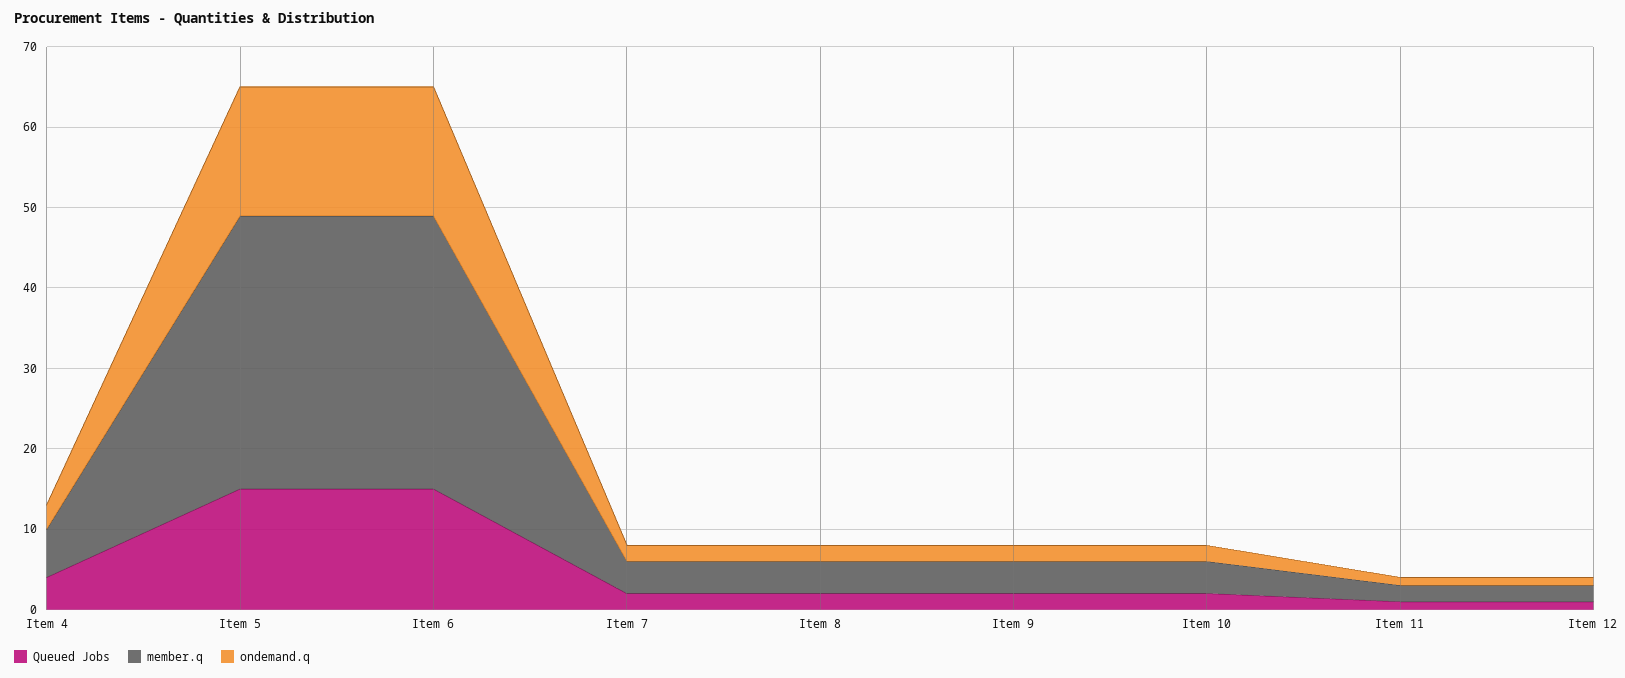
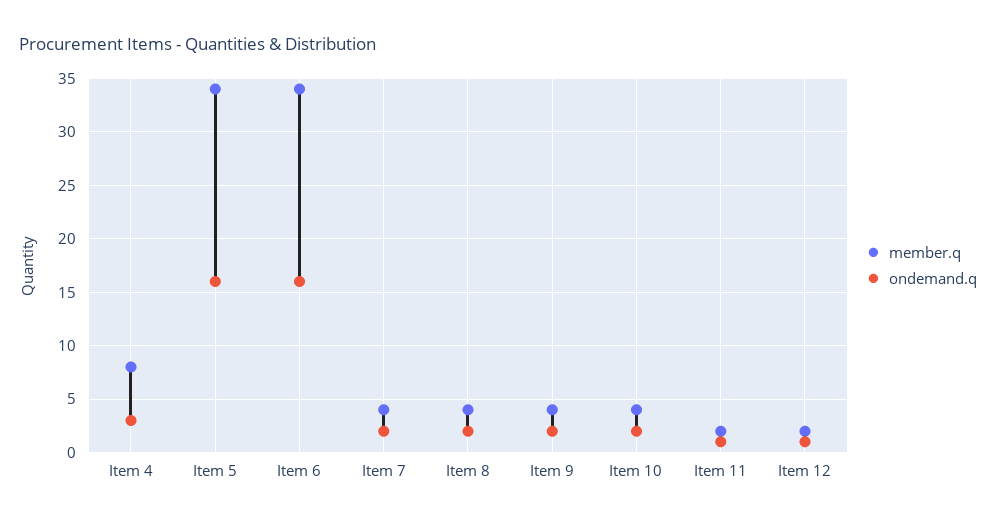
Queued Jobs, Item 4: 4 -> none
member.q, Item 4: 6 -> 8
Queued Jobs, Item 5: 15 -> none
Queued Jobs, Item 6: 15 -> none
Queued Jobs, Item 7: 2 -> none
Queued Jobs, Item 8: 2 -> none
Queued Jobs, Item 9: 2 -> none
Queued Jobs, Item 10: 2 -> none
Queued Jobs, Item 11: 1 -> none
Queued Jobs, Item 12: 1 -> none

